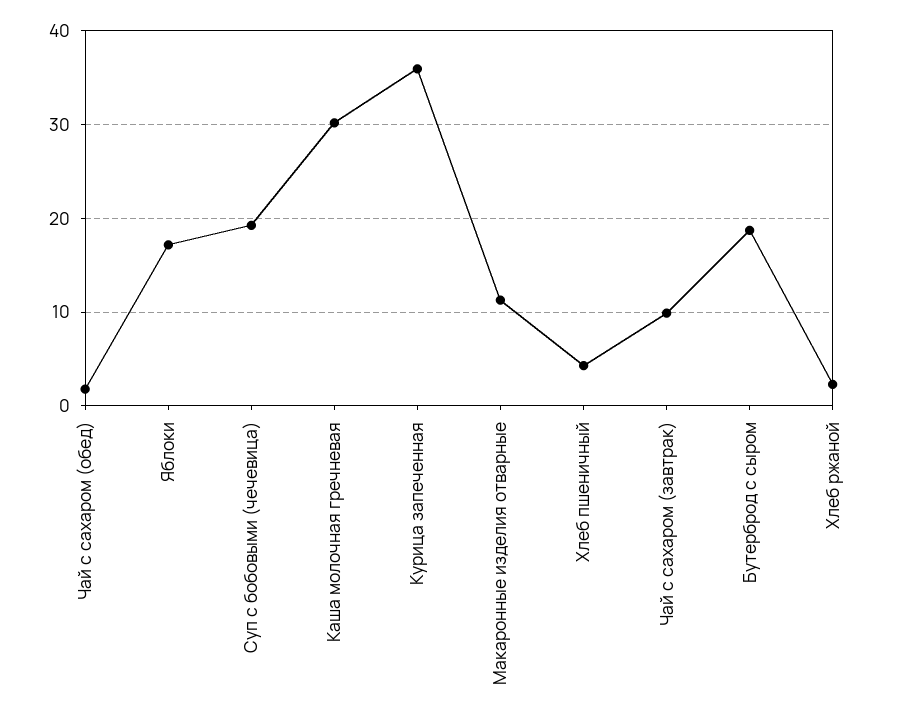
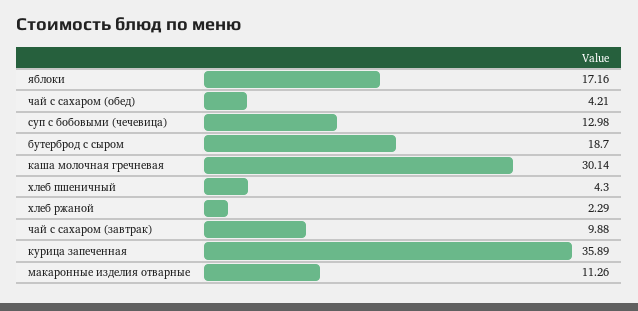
Чай с сахаром (обед): 2 -> 4.21
Суп с бобовыми (чечевица): 19 -> 12.98

